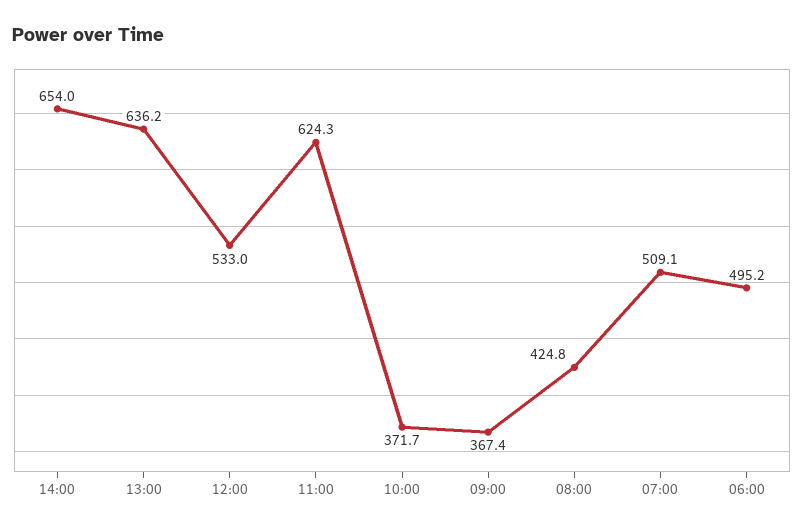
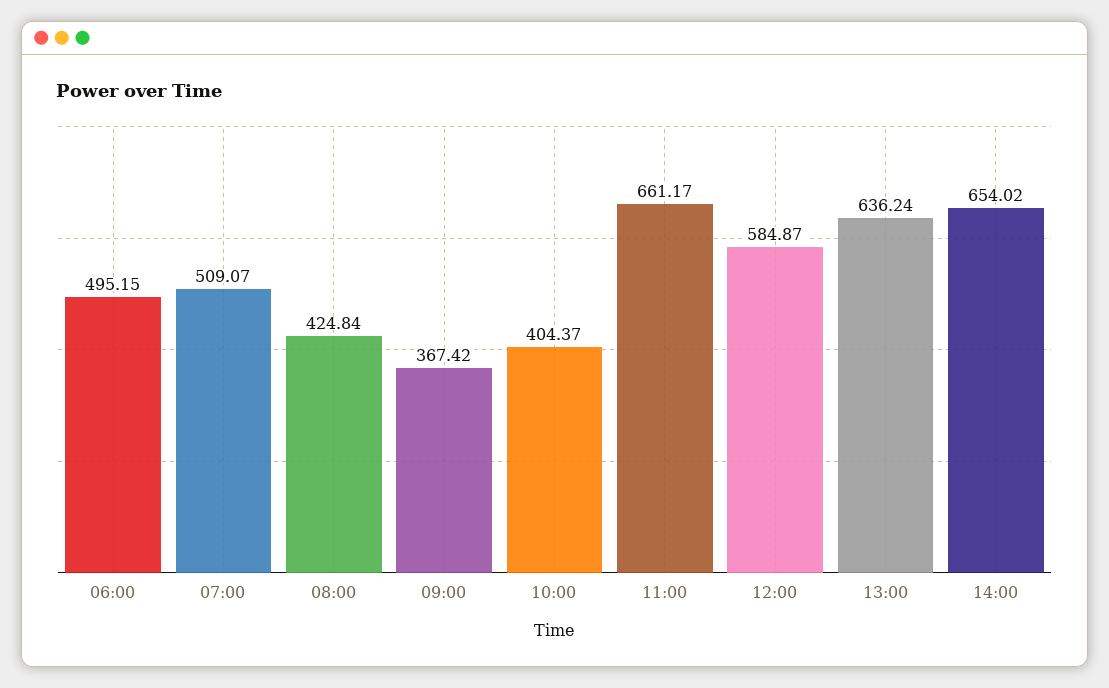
12:00: 533 -> 584.87
11:00: 624.3 -> 661.17
10:00: 371.7 -> 404.37

